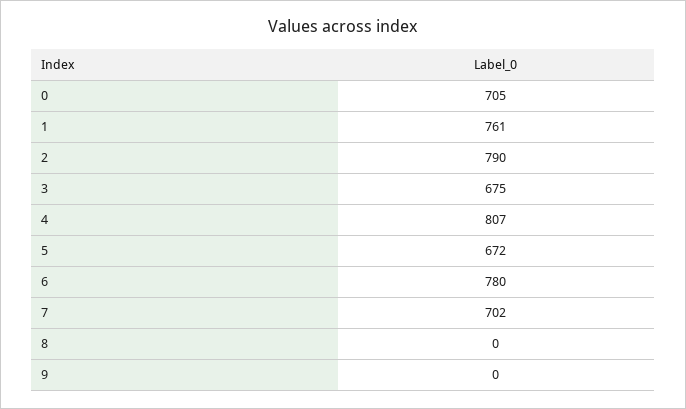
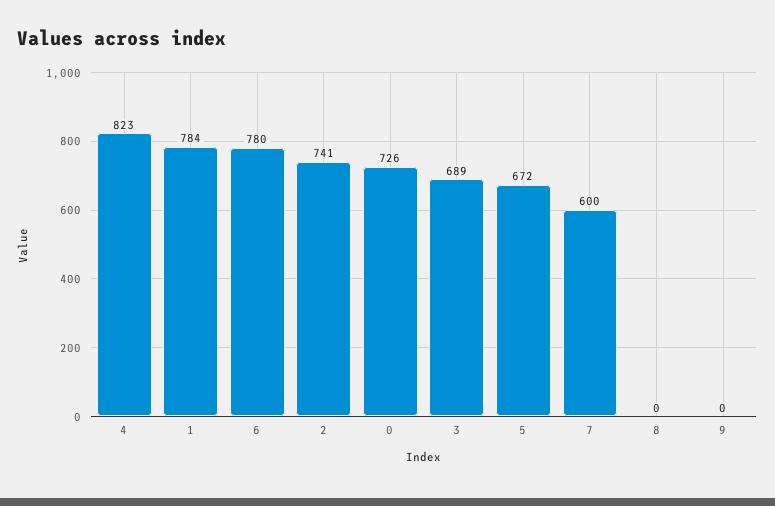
0: 705 -> 726
1: 761 -> 784
2: 790 -> 741
3: 675 -> 689
4: 807 -> 823
7: 702 -> 600

